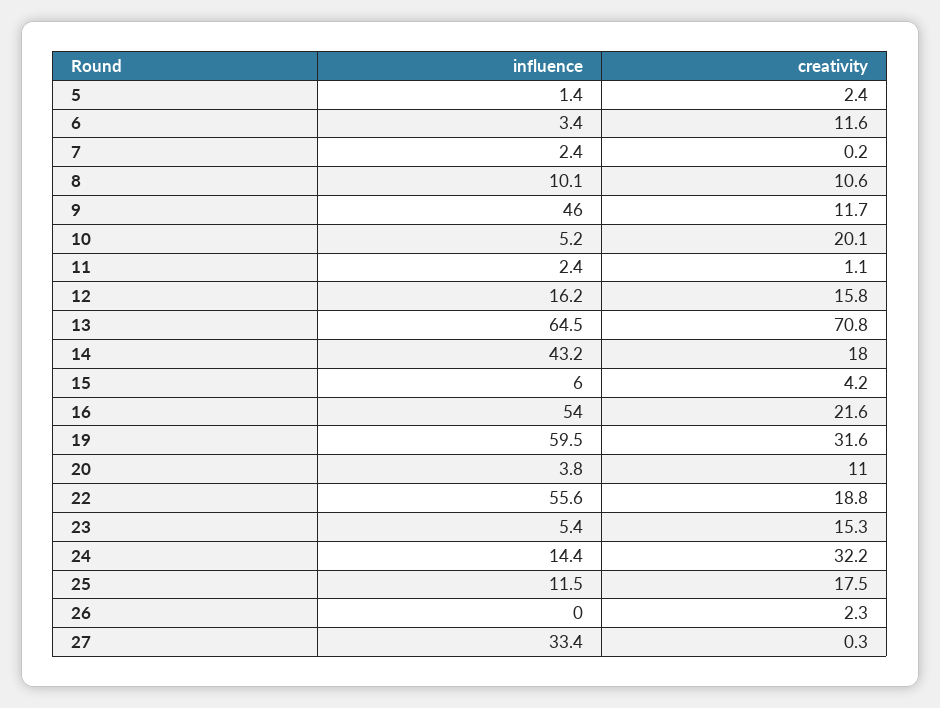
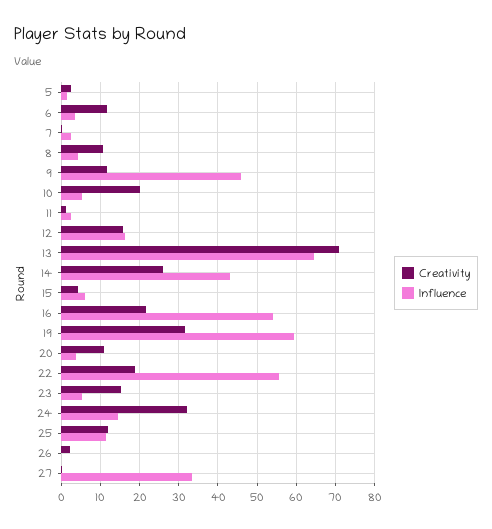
influence, 8: 10.1 -> 4
creativity, 14: 18 -> 26
creativity, 25: 17.5 -> 12

